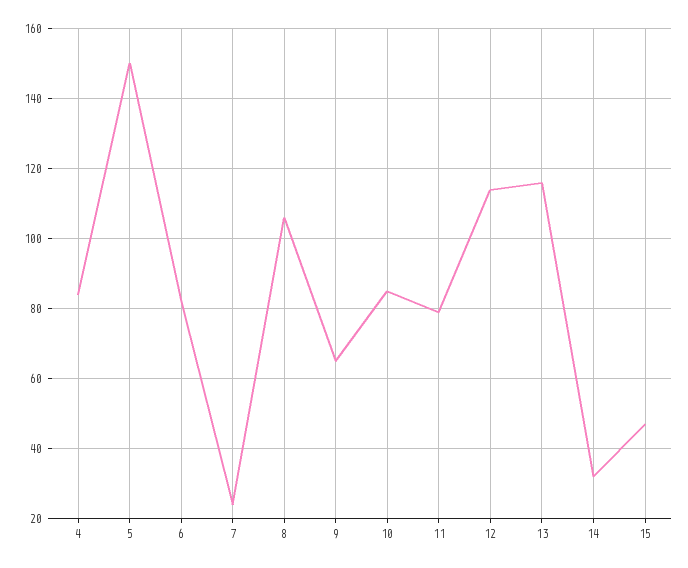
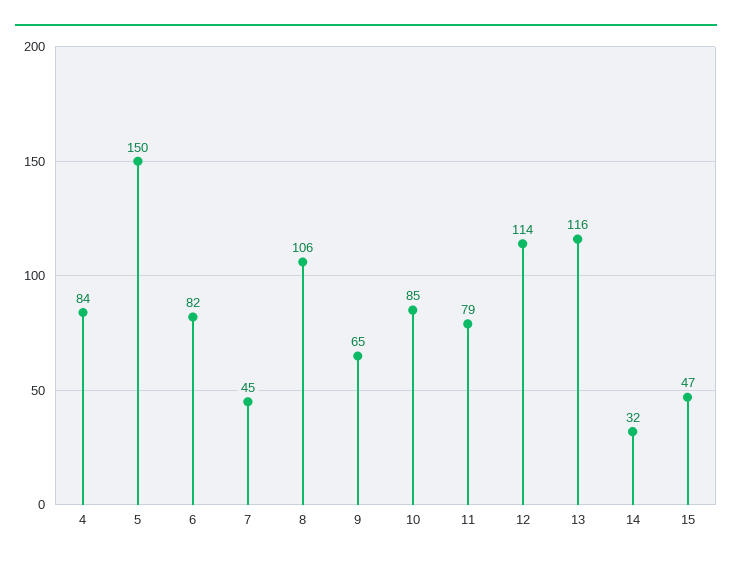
7: 25 -> 45

